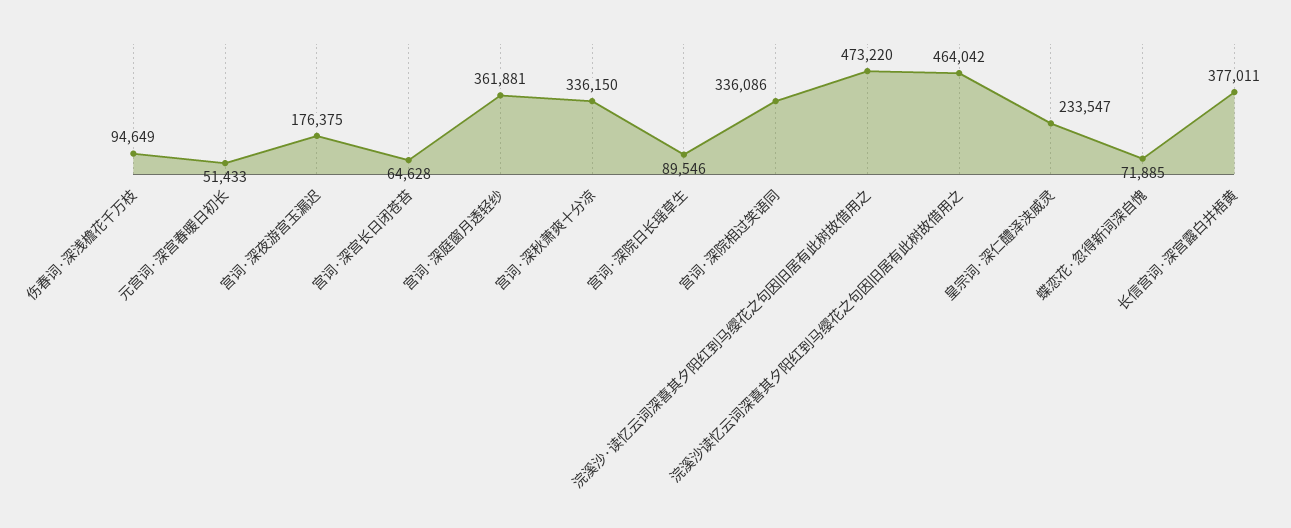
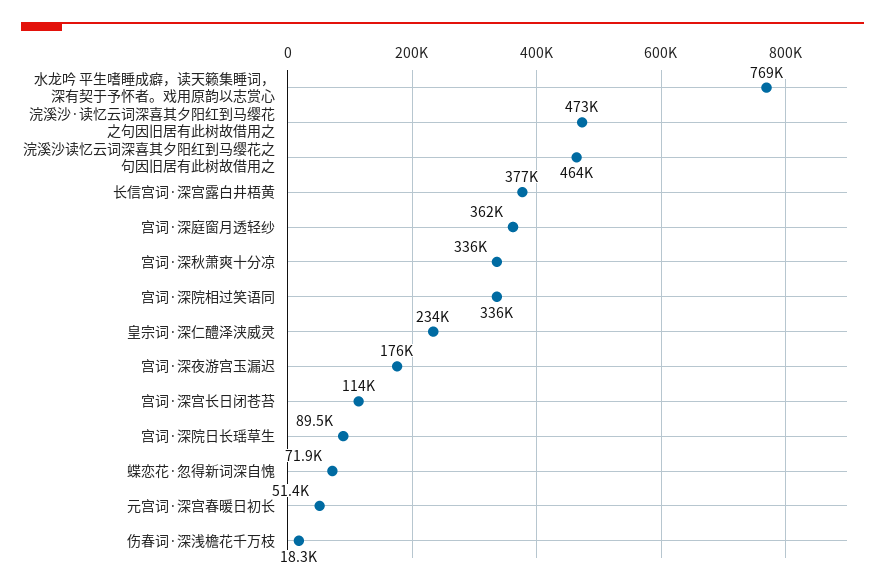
伤春词·深浅檐花千万枝: 94649 -> 18300
宫词·深宫长日闭苍苔: 64628 -> 114000
水龙吟 平生嗜睡成癖，读天籁集睡词，深有契于予怀者。戏用原韵以志赏心: none -> 769000

